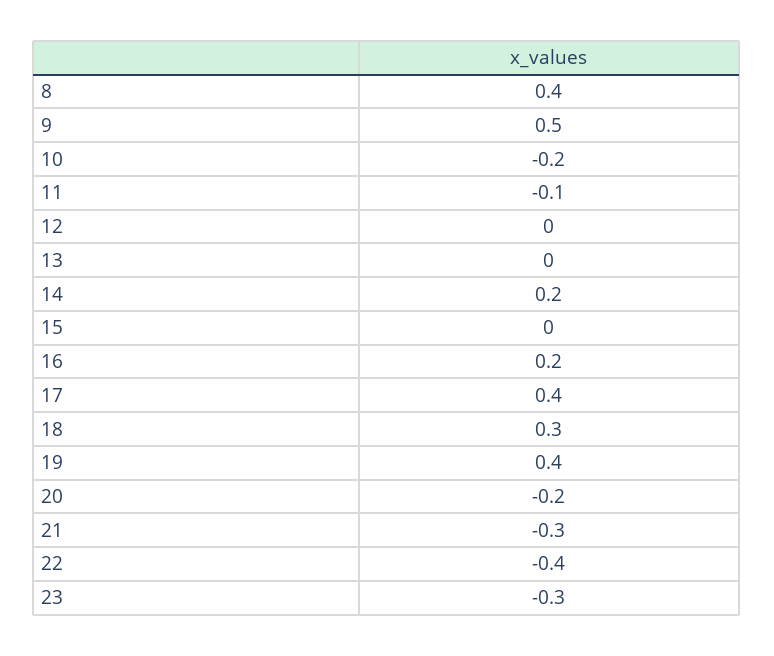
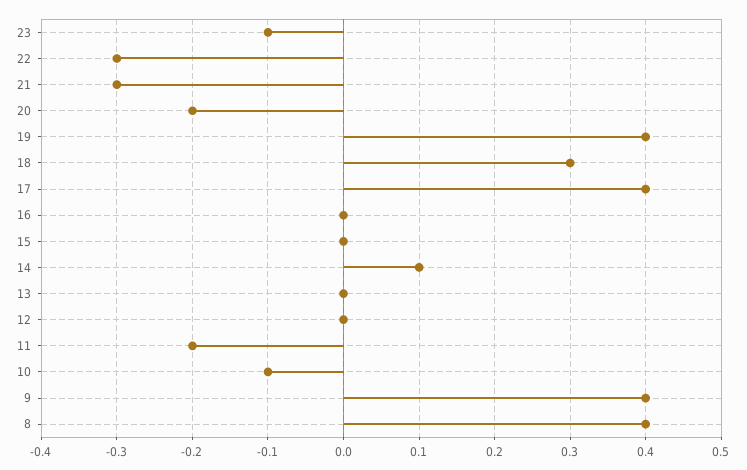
9: 0.5 -> 0.4
10: -0.2 -> -0.1
11: -0.1 -> -0.2
14: 0.2 -> 0.1
16: 0.2 -> 0
22: -0.4 -> -0.3
23: -0.3 -> -0.1

